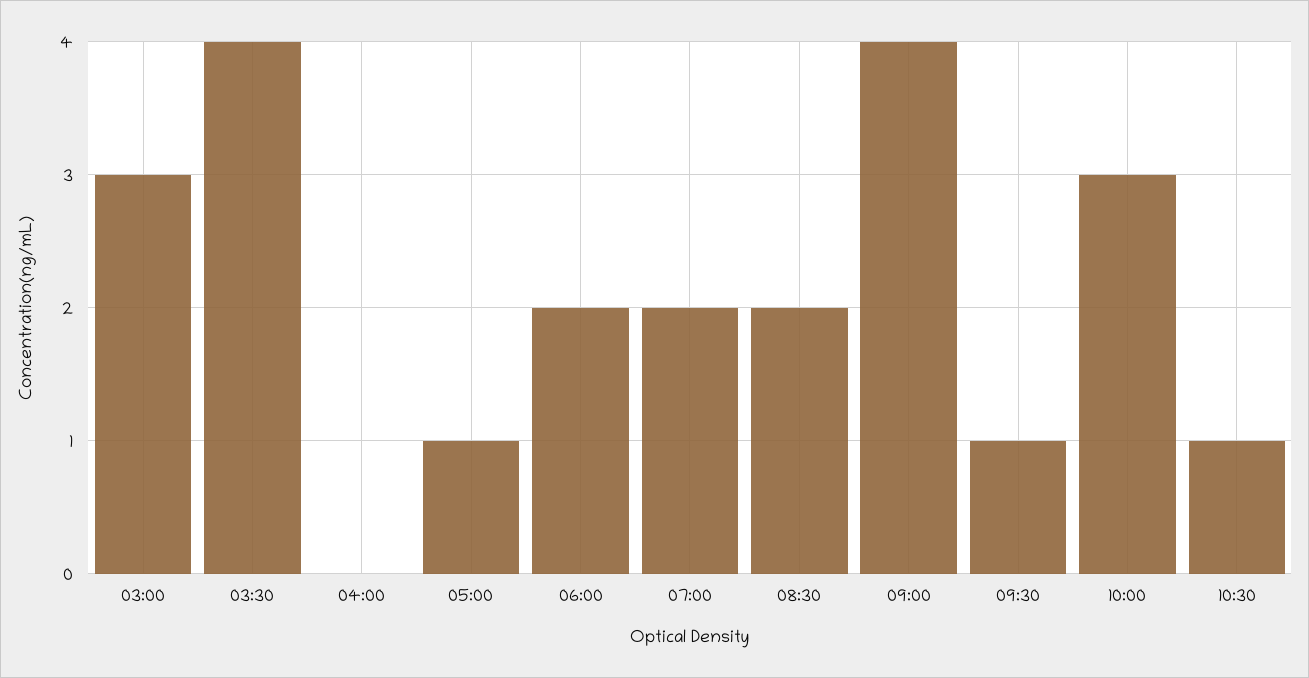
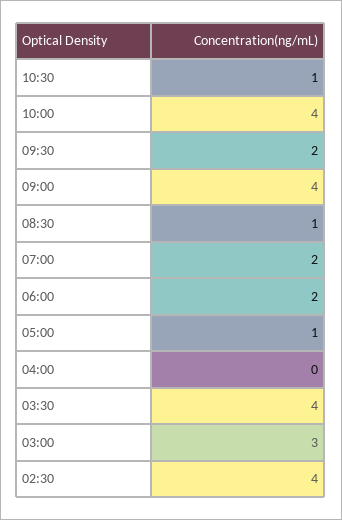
08:30: 2 -> 1
09:30: 1 -> 2
10:00: 3 -> 4
02:30: none -> 4

